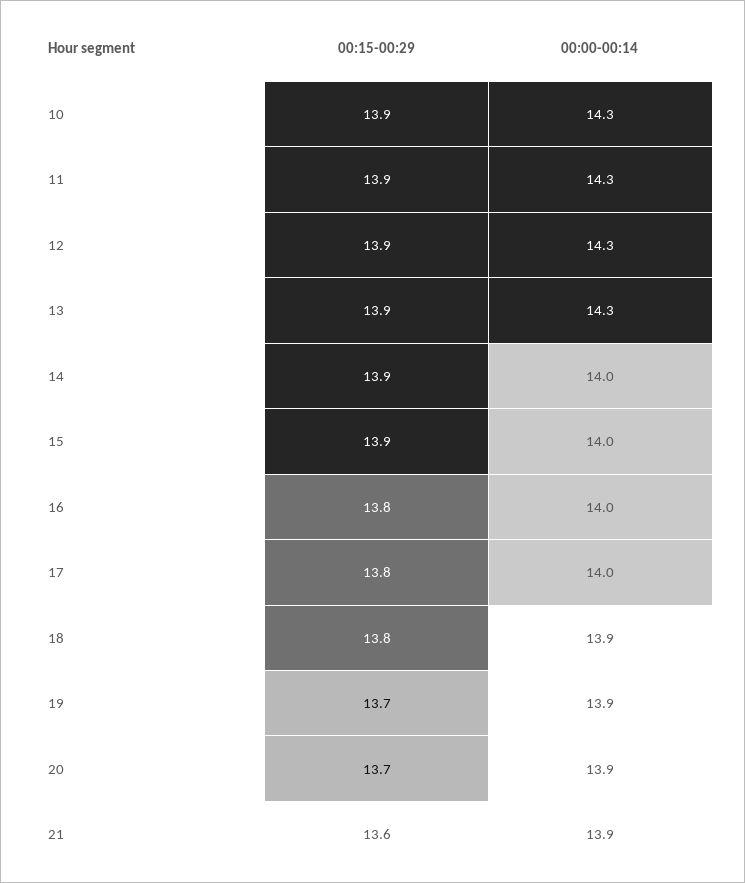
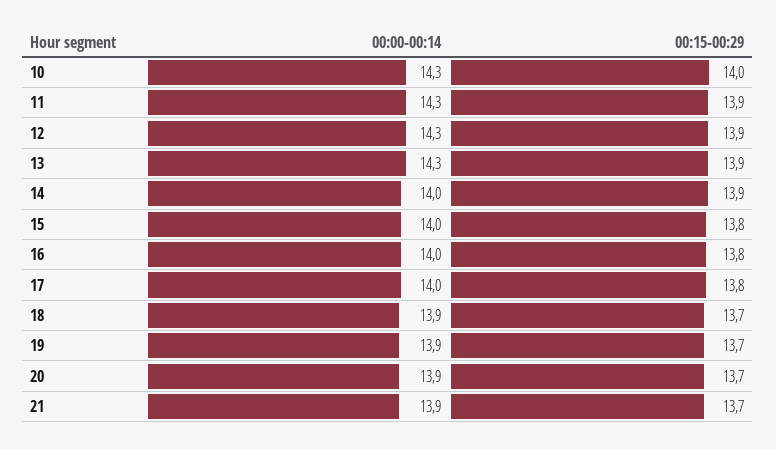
00:15-00:29, 10: 13.9 -> 14
00:15-00:29, 15: 13.9 -> 13.8
00:15-00:29, 18: 13.8 -> 13.7
00:15-00:29, 21: 13.6 -> 13.7

